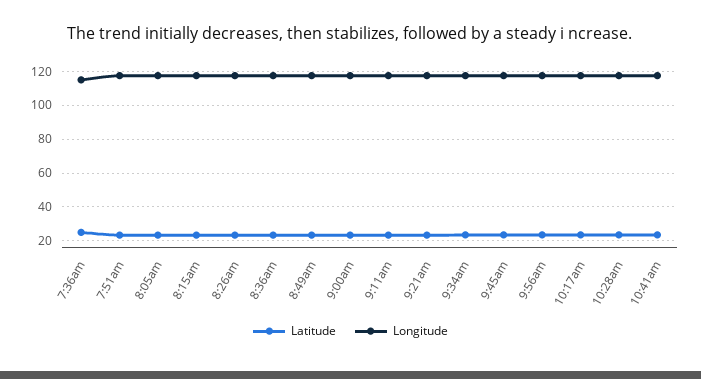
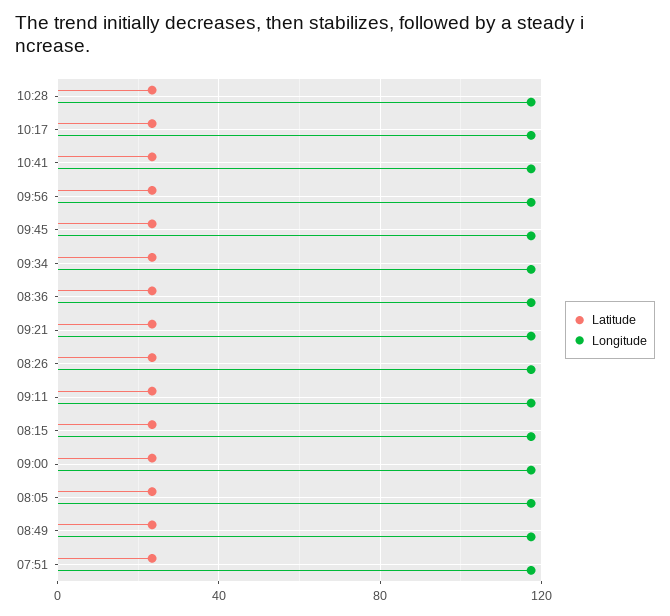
Latitude, 7:36am: 25 -> none
Longitude, 7:36am: 115 -> none

